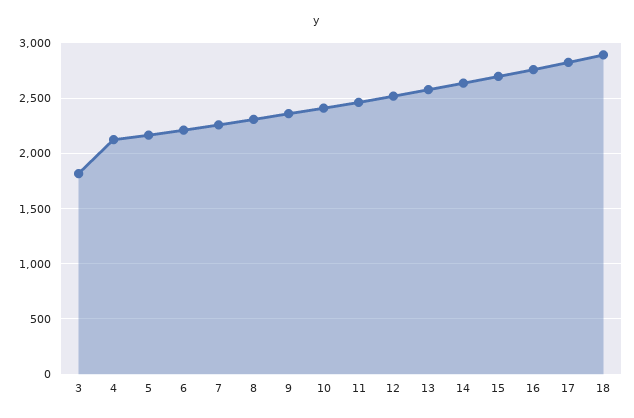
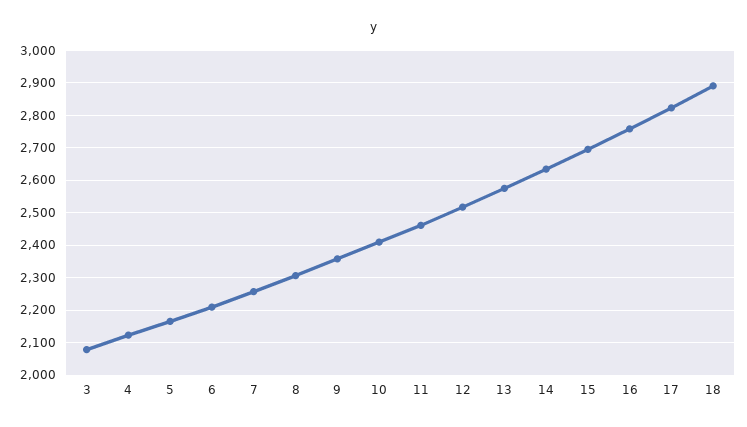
3: 1800 -> 2080

